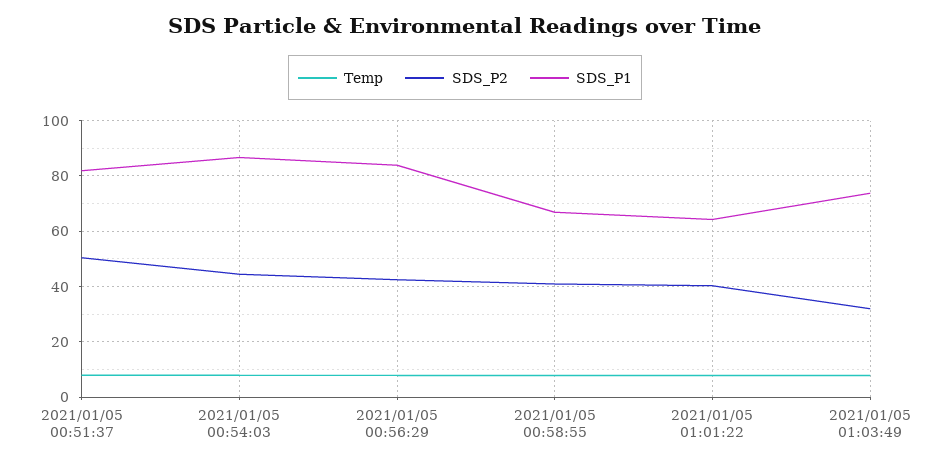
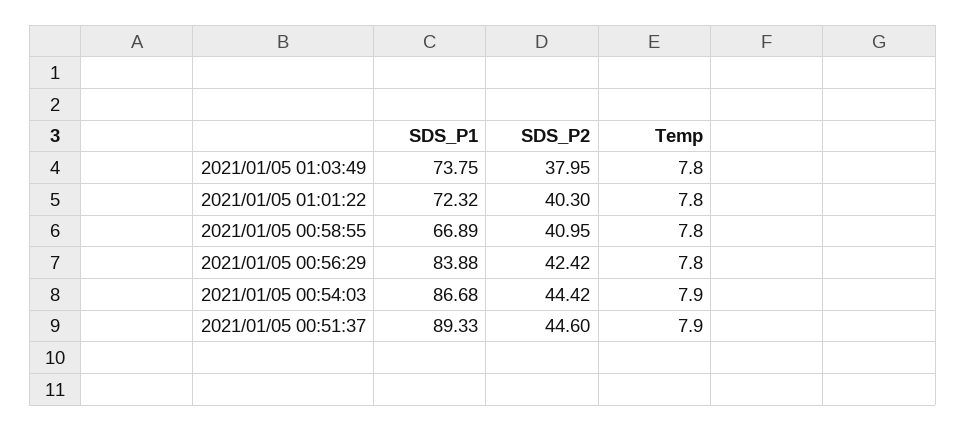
SDS_P2, 2021/01/05 00:51:37: 50 -> 44.6
SDS_P1, 2021/01/05 00:51:37: 82.5 -> 89.33
SDS_P1, 2021/01/05 01:01:22: 65 -> 72.32
SDS_P2, 2021/01/05 01:03:49: 32.5 -> 37.95

